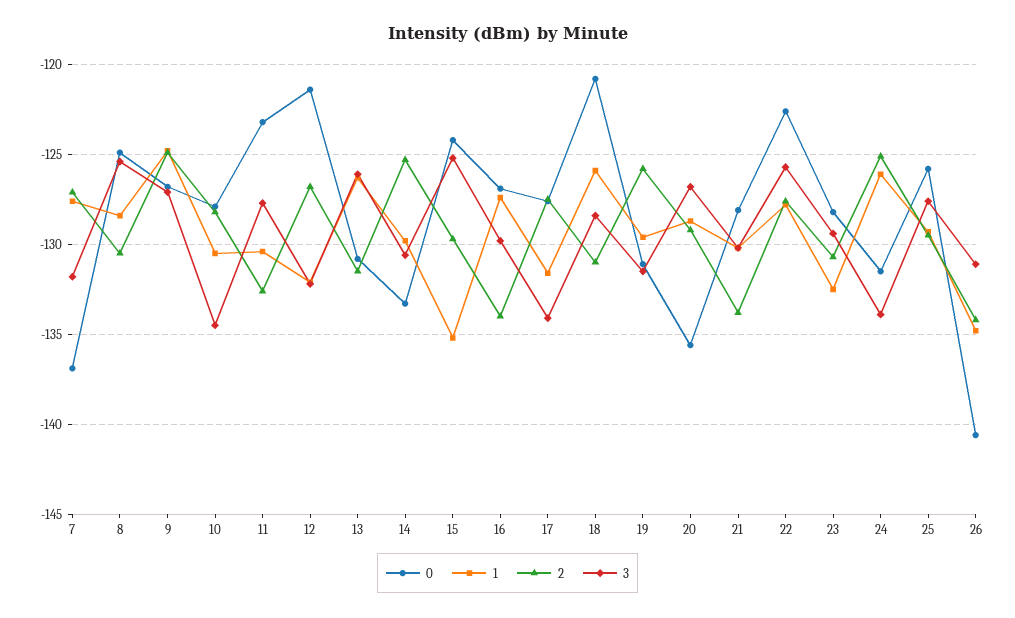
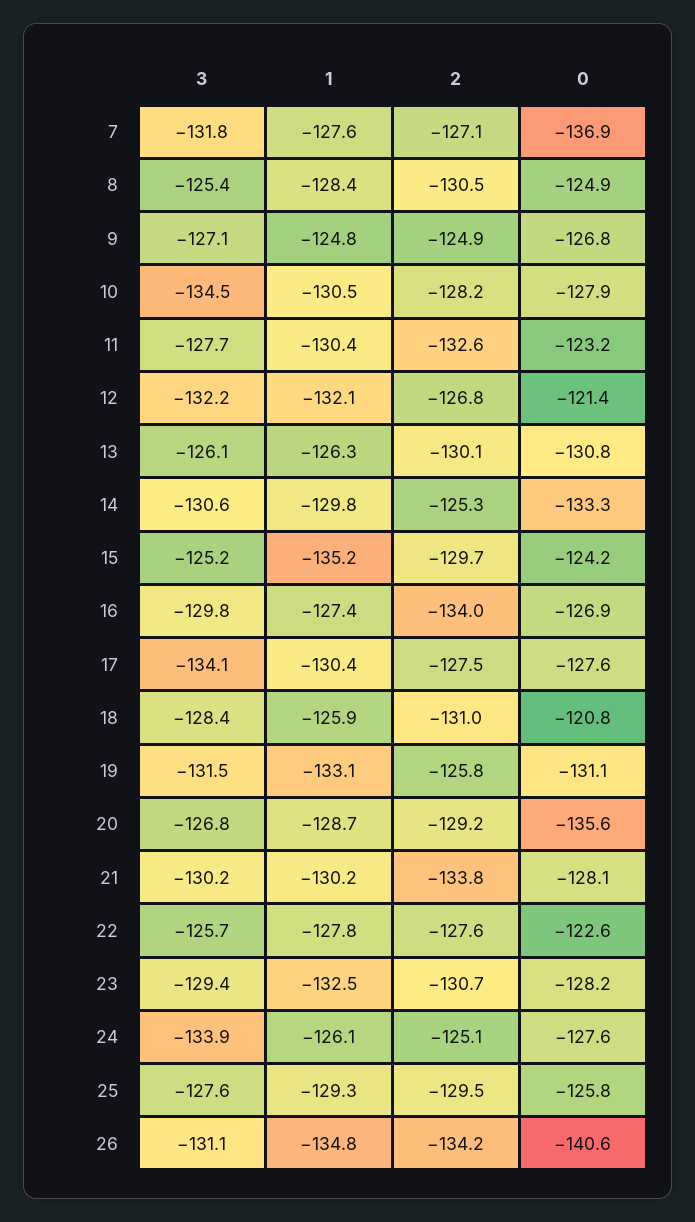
2, 13: -131.5 -> -130.1
1, 17: -131.5 -> -130.4
1, 19: -129.5 -> -133.1
0, 24: -131.5 -> -127.6

